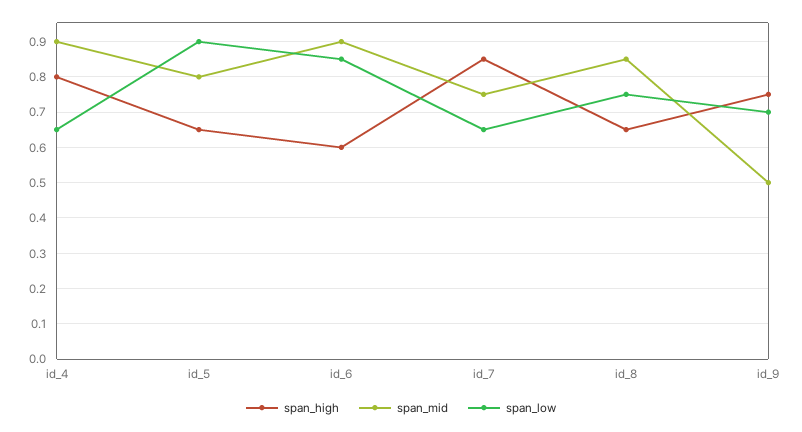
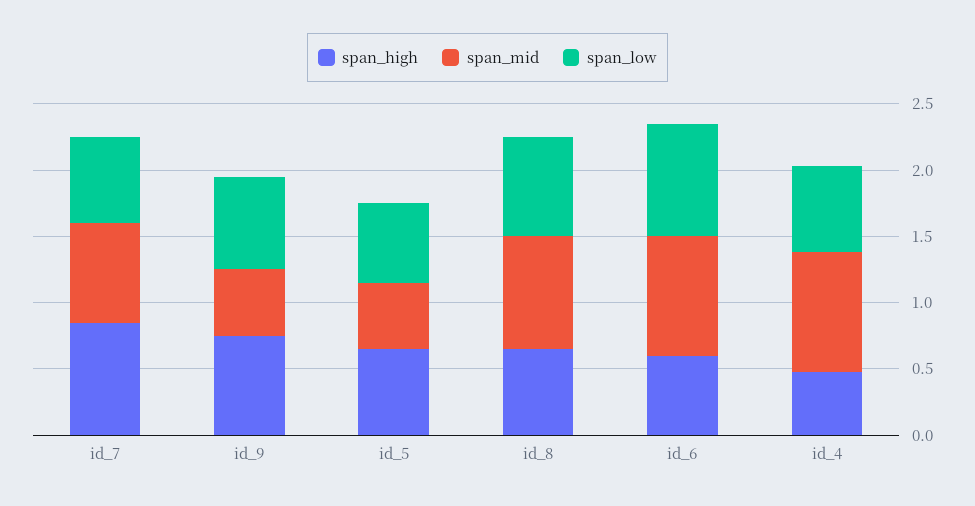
span_high, id_4: 0.8 -> 0.5
span_mid, id_5: 0.8 -> 0.5
span_low, id_5: 0.9 -> 0.6

